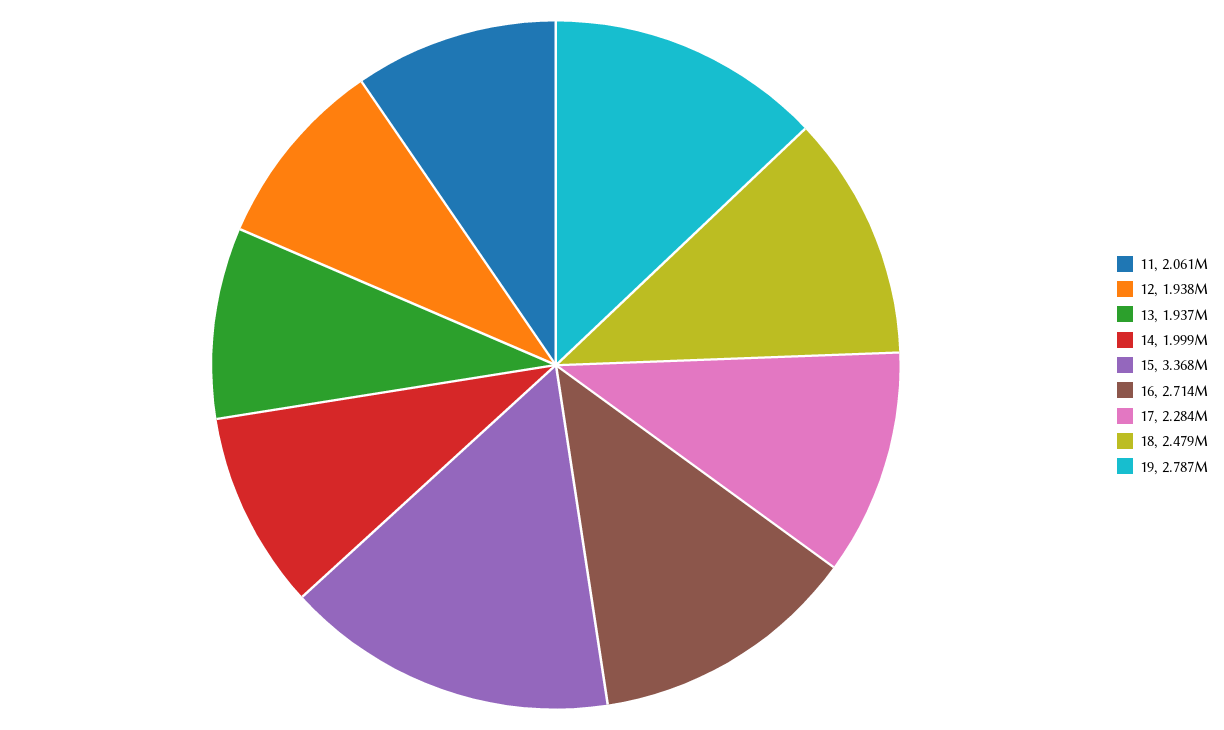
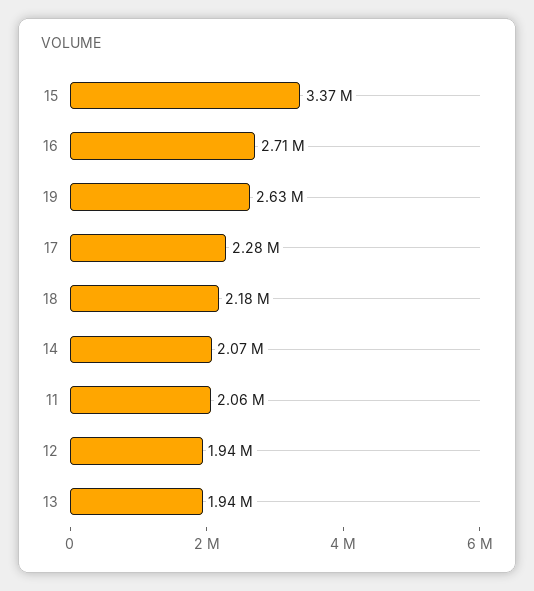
14: 1999000 -> 2070000
18: 2479000 -> 2180000
19: 2787000 -> 2630000

